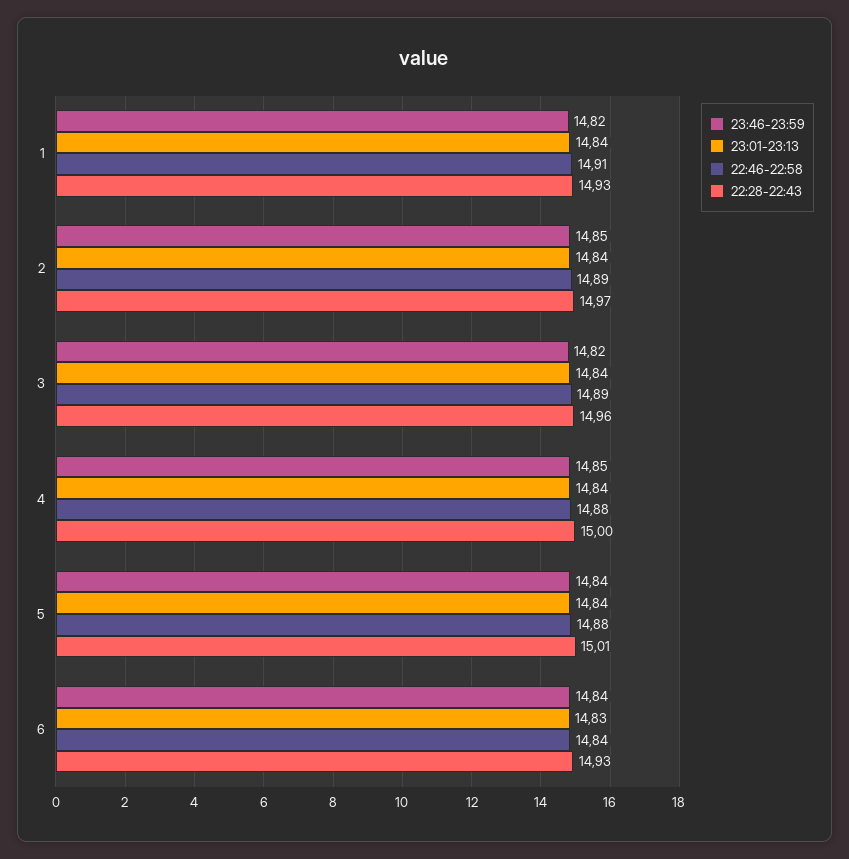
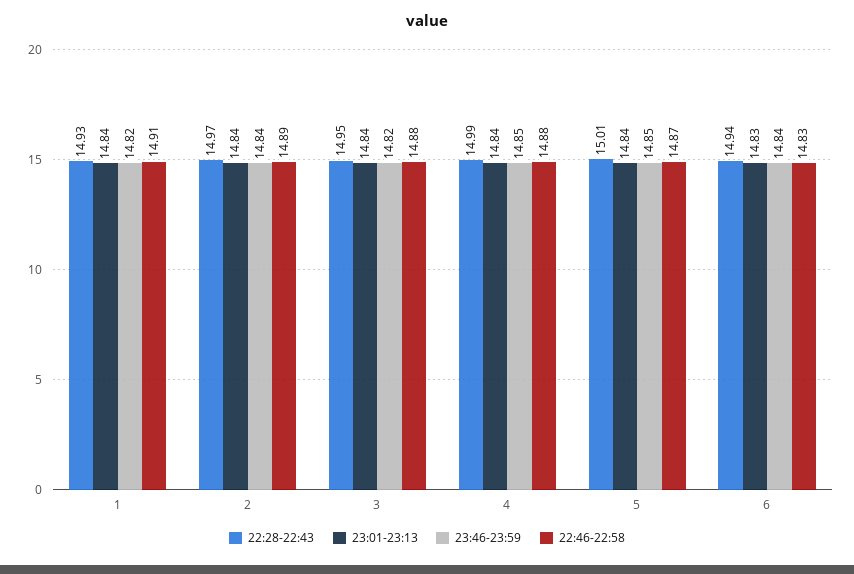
23:46-23:59, 2: 14.85 -> 14.84
22:46-22:58, 3: 14.89 -> 14.88
22:28-22:43, 3: 14.96 -> 14.95
22:28-22:43, 4: 15 -> 14.99
23:46-23:59, 5: 14.84 -> 14.85
22:46-22:58, 5: 14.88 -> 14.87
22:46-22:58, 6: 14.84 -> 14.83
22:28-22:43, 6: 14.93 -> 14.94

